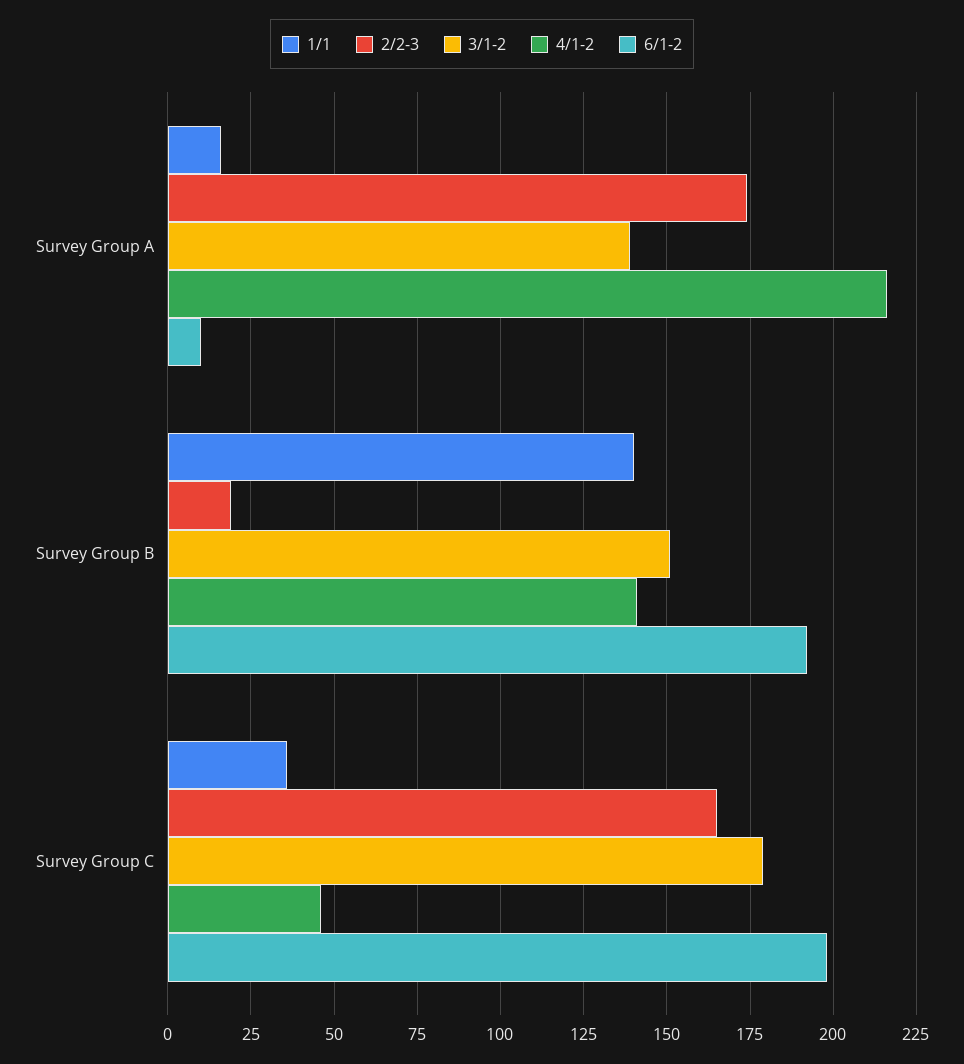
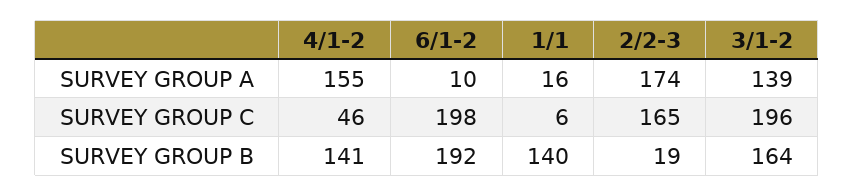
4/1-2, Survey Group A: 215 -> 155
3/1-2, Survey Group B: 150 -> 164
1/1, Survey Group C: 35 -> 6
3/1-2, Survey Group C: 180 -> 196

